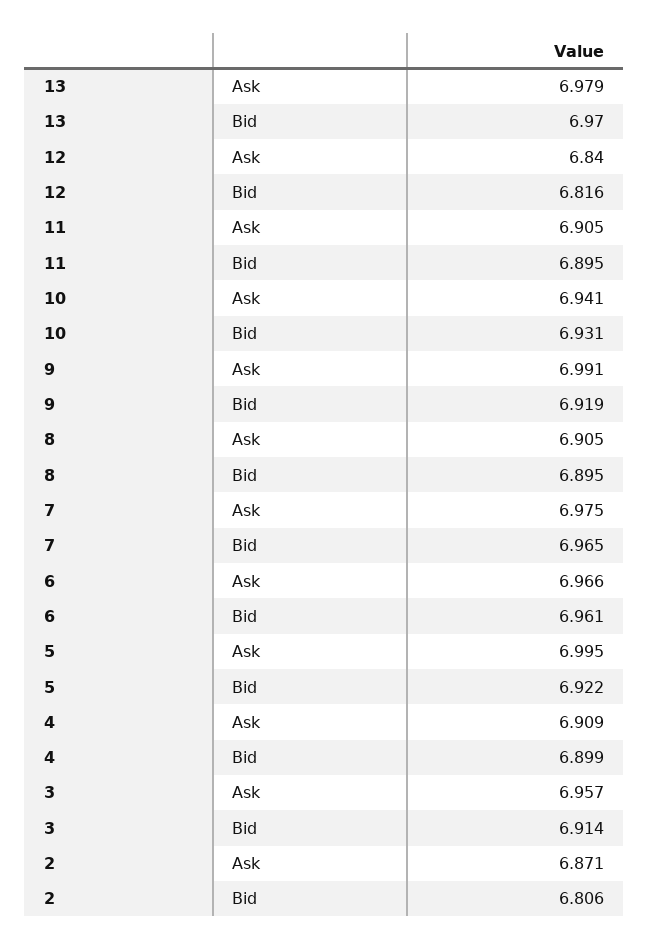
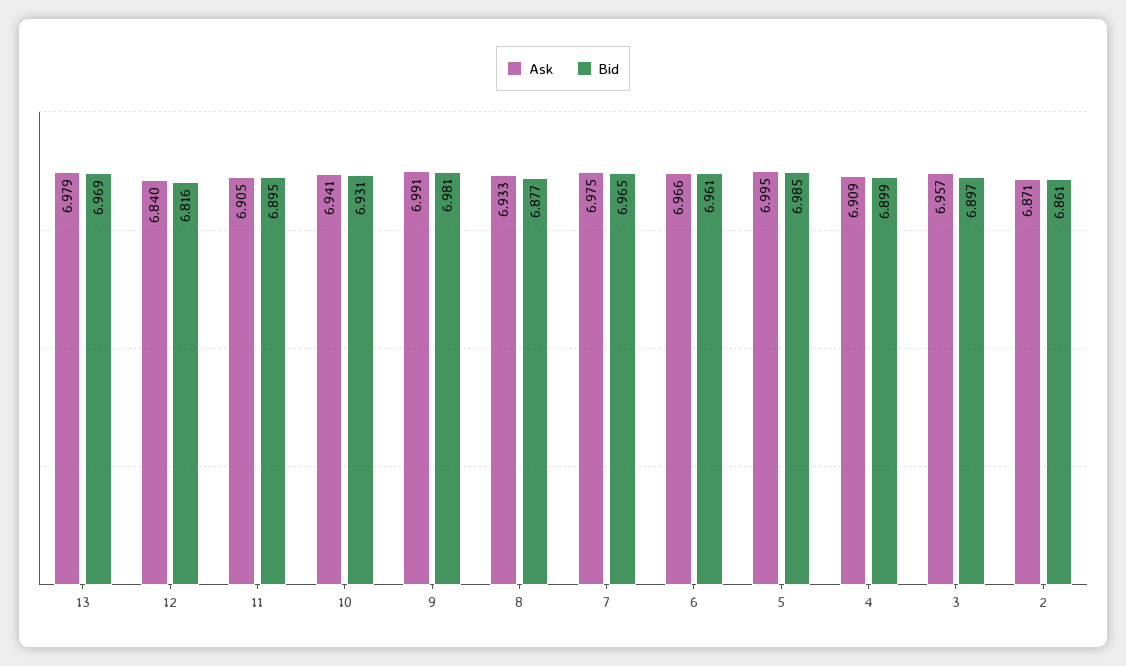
Bid, 13: 6.97 -> 6.969
Bid, 9: 6.919 -> 6.981
Ask, 8: 6.905 -> 6.933
Bid, 8: 6.895 -> 6.877
Bid, 5: 6.922 -> 6.985
Bid, 3: 6.914 -> 6.897
Bid, 2: 6.806 -> 6.861

